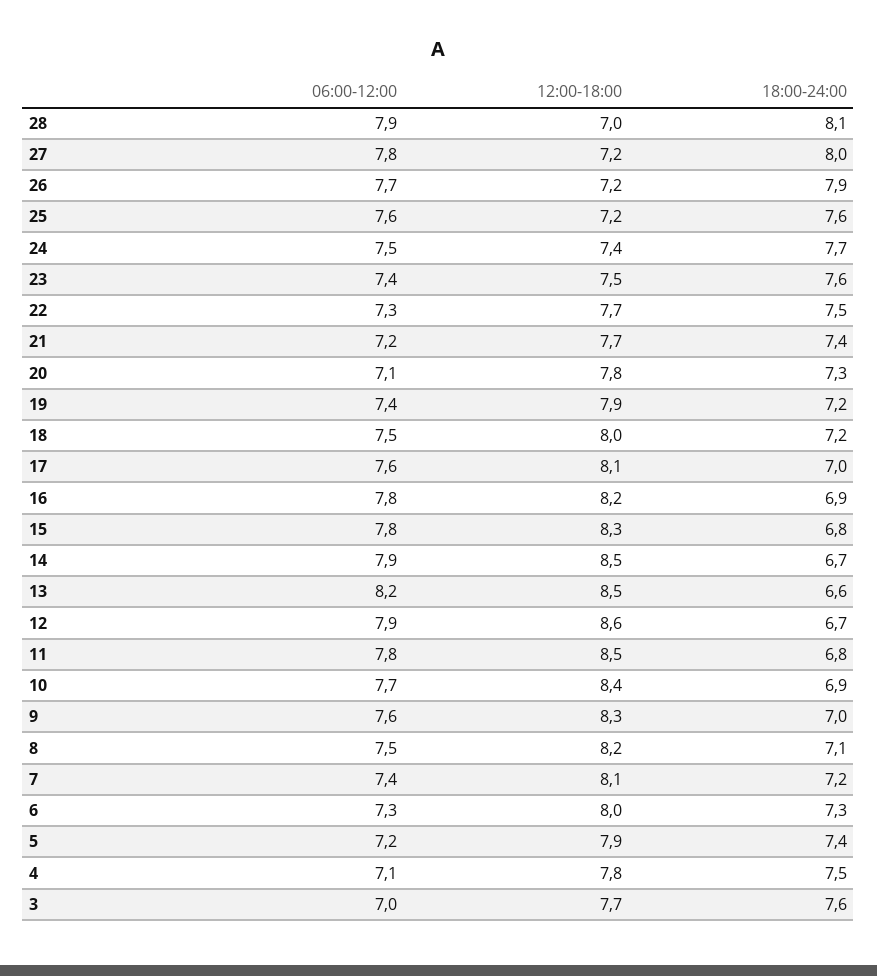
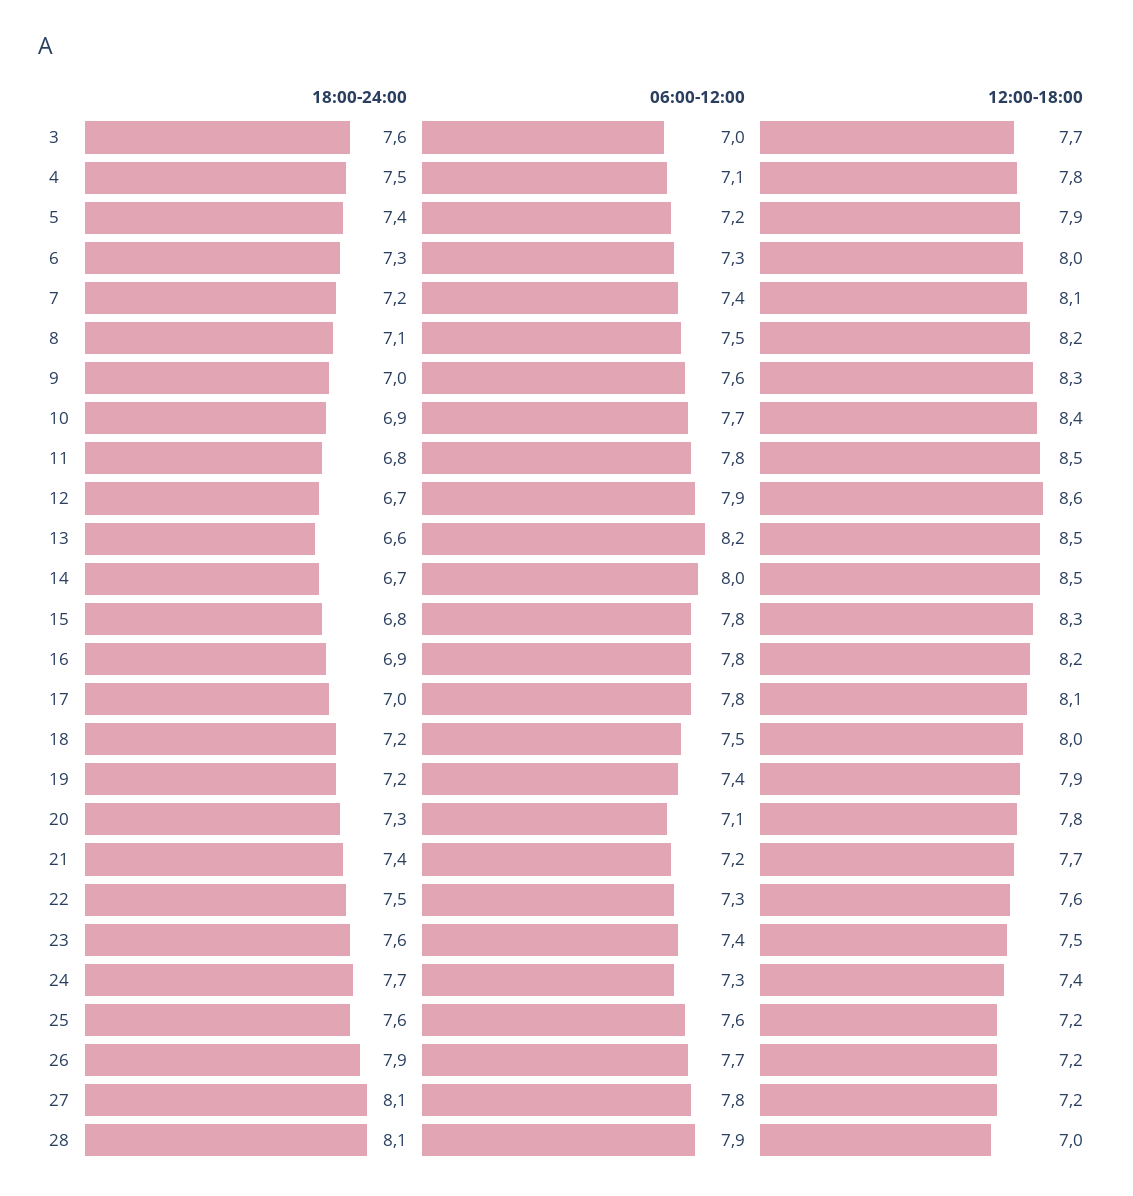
18:00-24:00, 27: 8 -> 8.1
06:00-12:00, 24: 7.5 -> 7.3
12:00-18:00, 22: 7.7 -> 7.6
06:00-12:00, 17: 7.6 -> 7.8
06:00-12:00, 14: 7.9 -> 8

